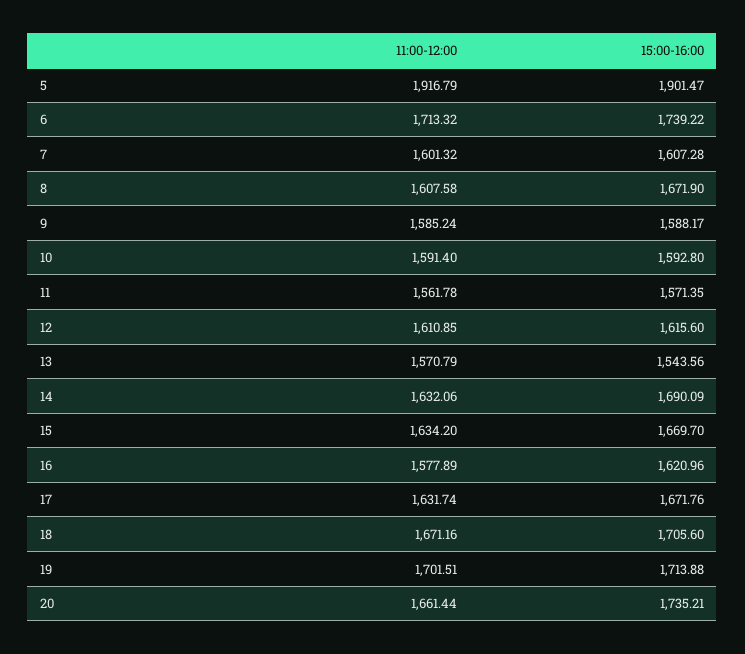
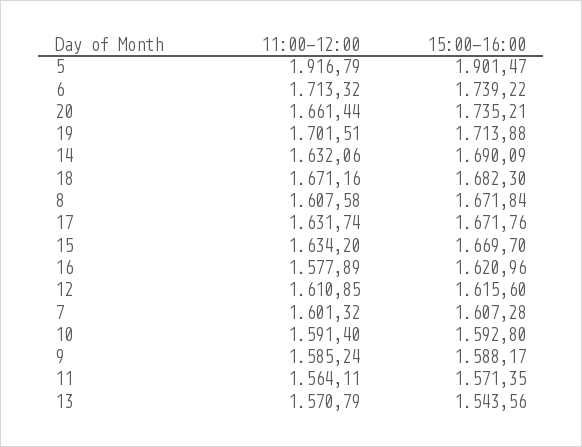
15:00-16:00, 8: 1671.9 -> 1671.84
11:00-12:00, 11: 1561.78 -> 1564.11
15:00-16:00, 18: 1705.6 -> 1682.3

